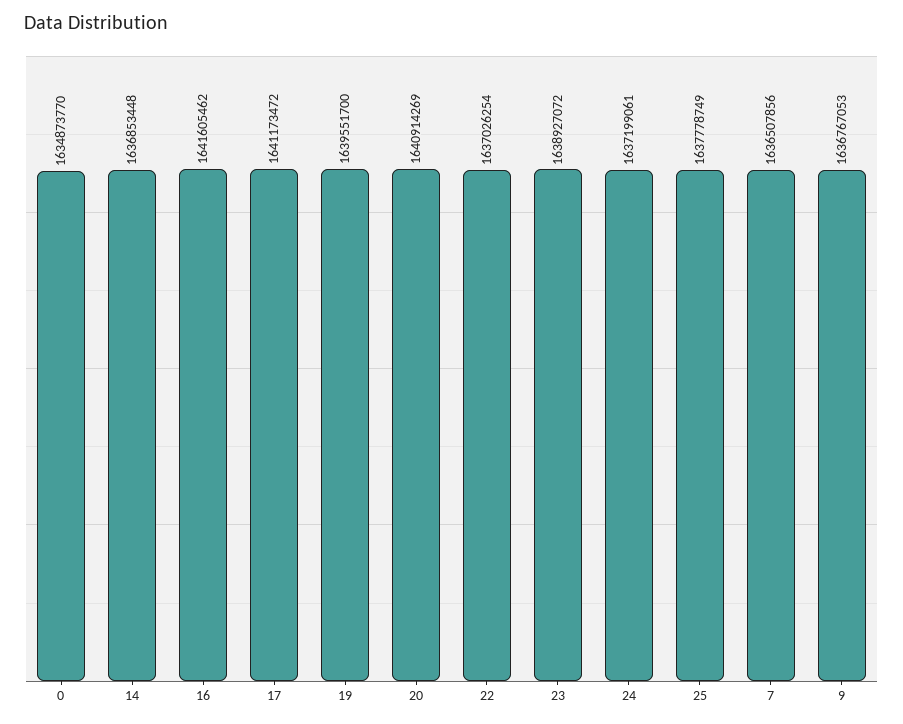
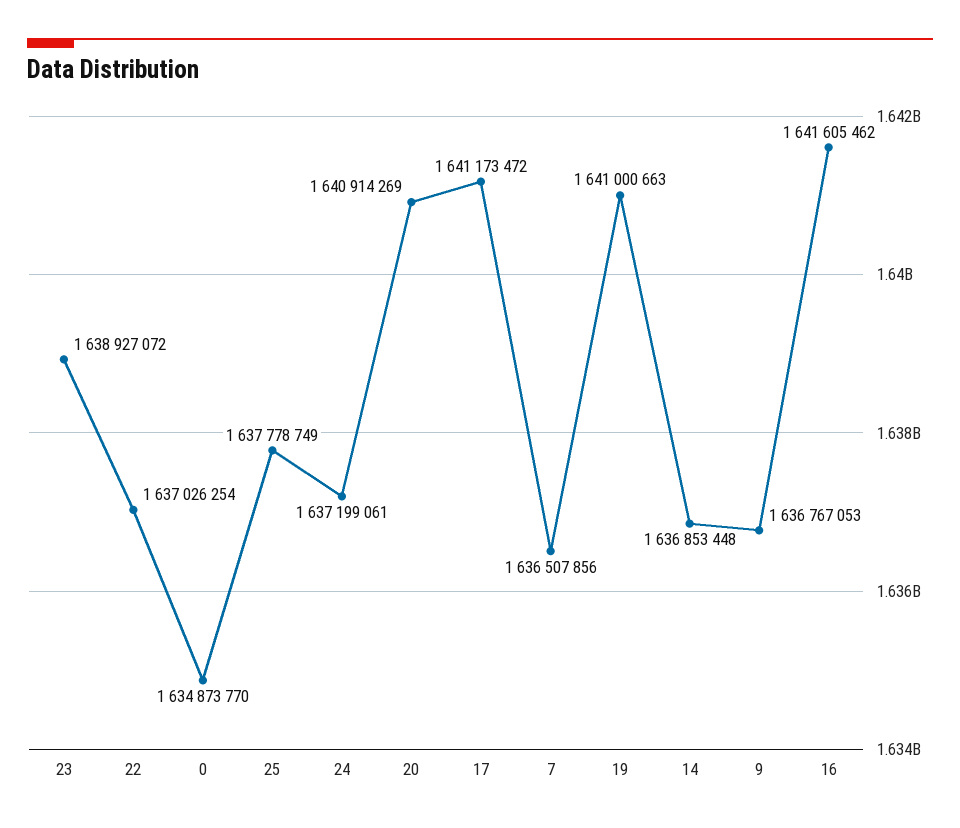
19: 1639551700 -> 1641000663

